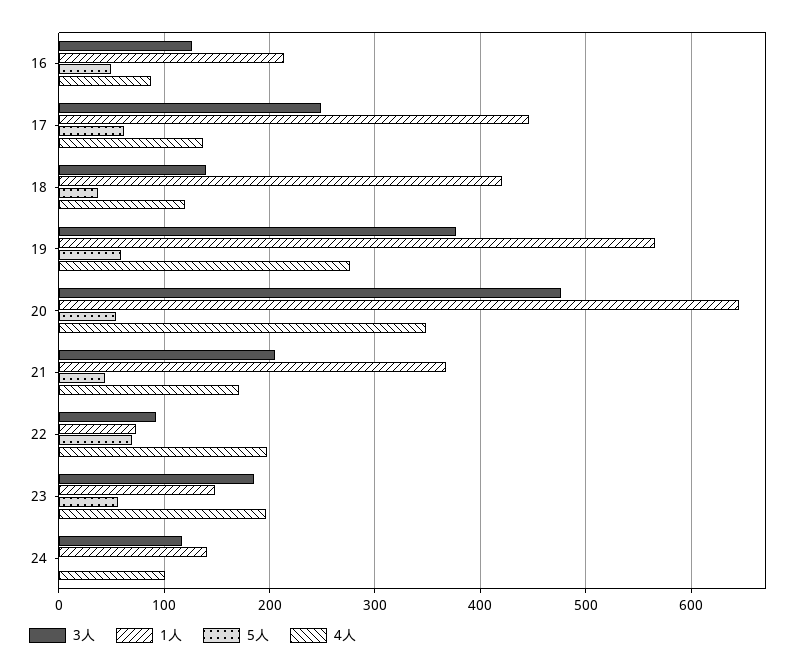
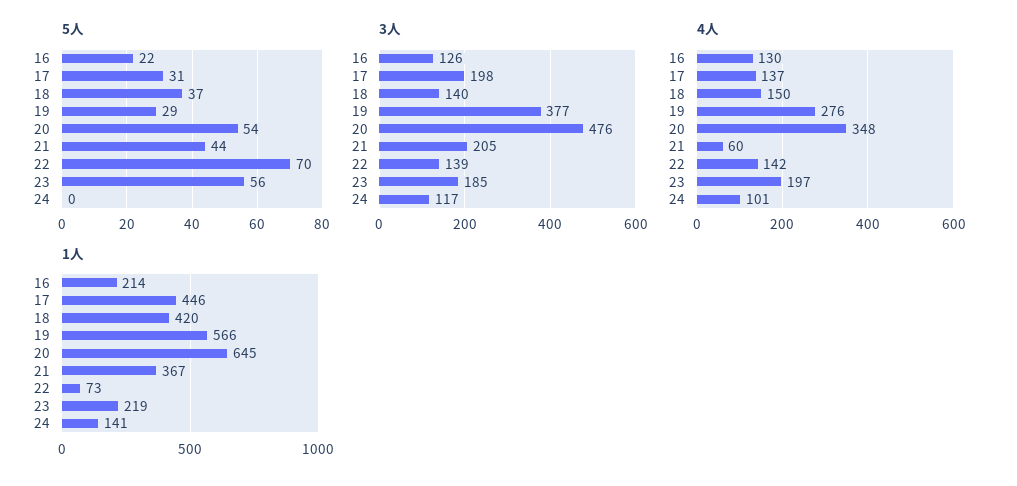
5人, 16: 50 -> 22
4人, 16: 90 -> 130
3人, 17: 250 -> 198
5人, 17: 60 -> 31
4人, 18: 120 -> 150
5人, 19: 60 -> 29
4人, 21: 170 -> 60
3人, 22: 90 -> 139
4人, 22: 200 -> 142
1人, 23: 150 -> 219

